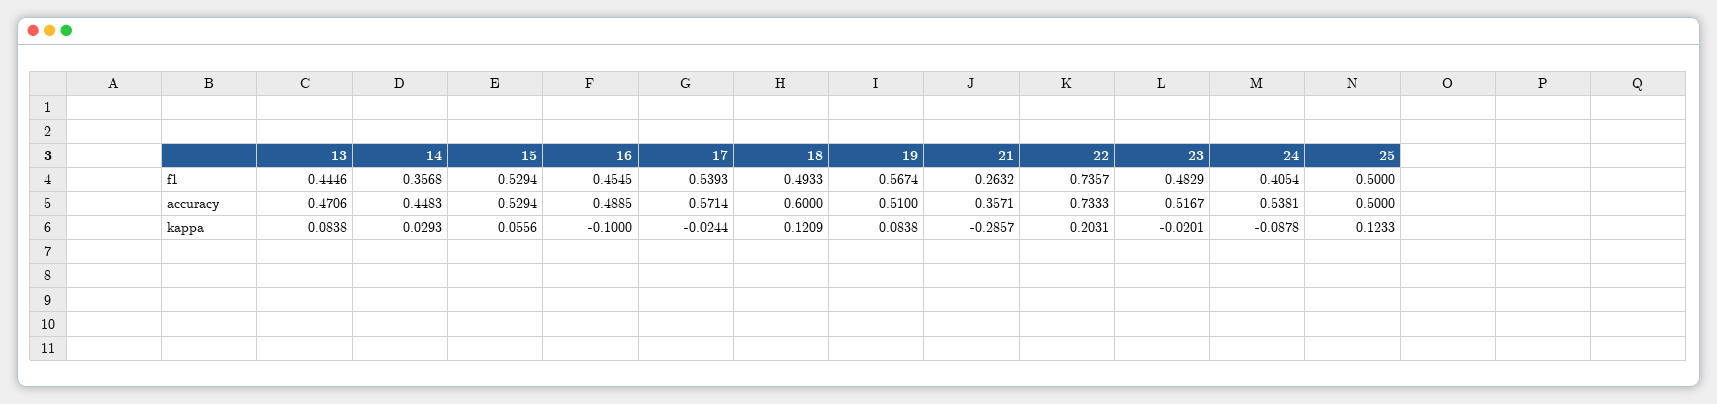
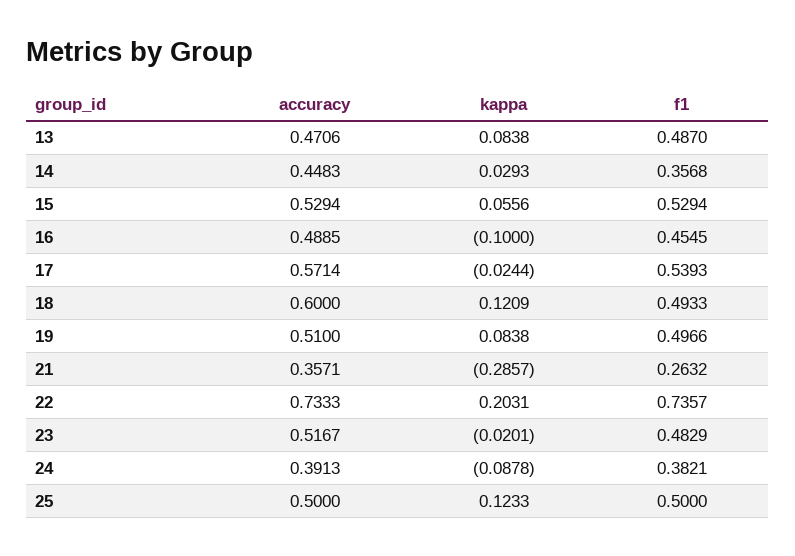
13, f1: 0.4446 -> 0.487
19, f1: 0.5674 -> 0.4966
24, f1: 0.4054 -> 0.3821
24, accuracy: 0.5381 -> 0.3913

